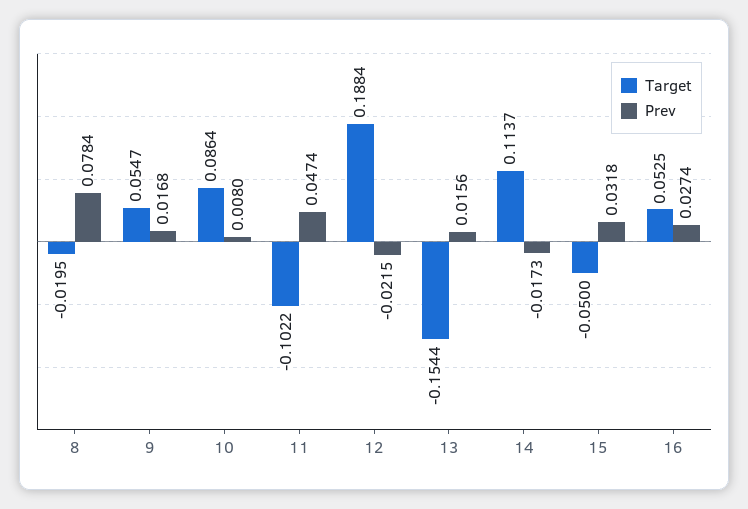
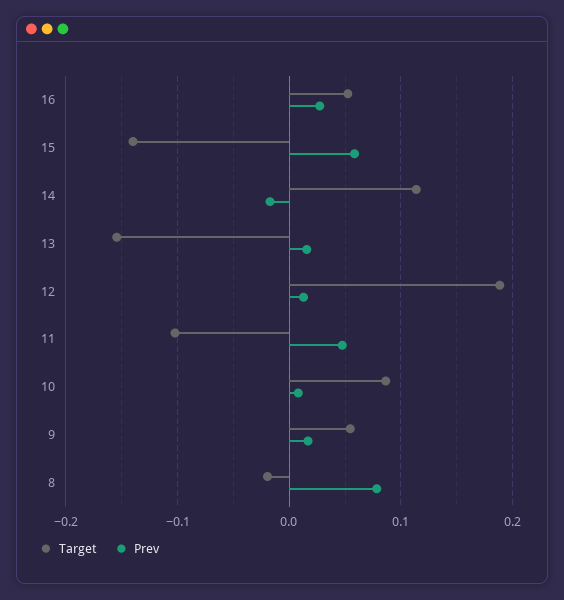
Prev, 12: -0.0215 -> 0.01
Target, 15: -0.05 -> -0.14
Prev, 15: 0.0318 -> 0.06

